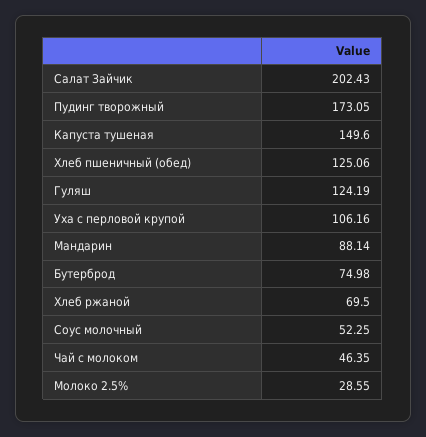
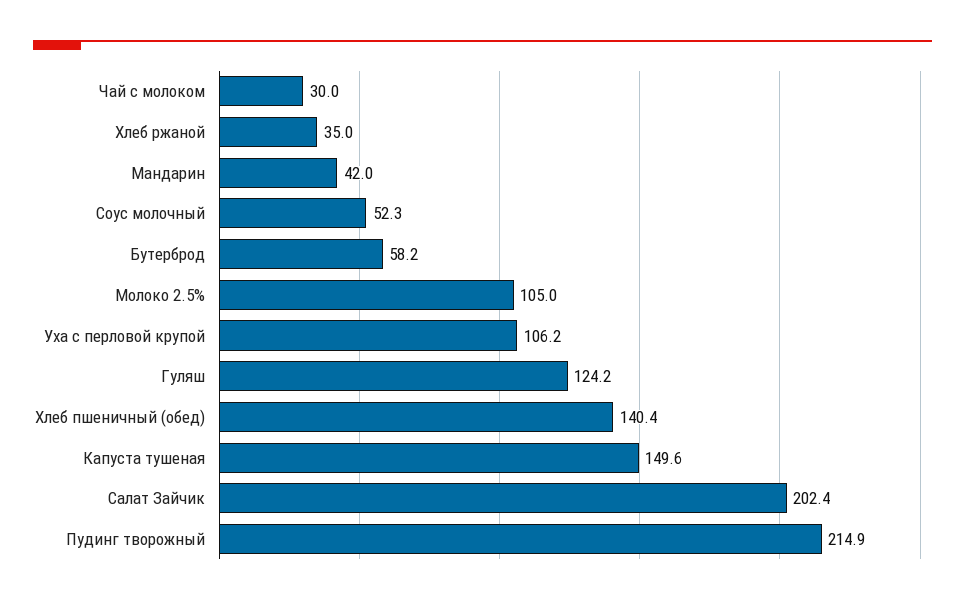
Пудинг творожный: 173.05 -> 214.9
Хлеб пшеничный (обед): 125.06 -> 140.4
Мандарин: 88.14 -> 42
Бутерброд: 74.98 -> 58.2
Хлеб ржаной: 69.5 -> 35
Чай с молоком: 46.35 -> 30
Молоко 2.5%: 28.55 -> 105

